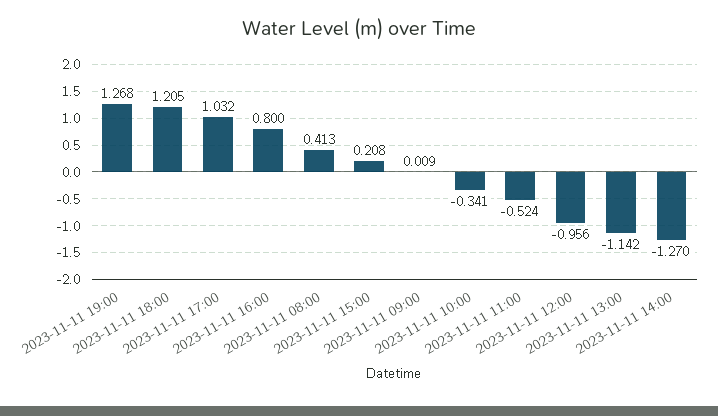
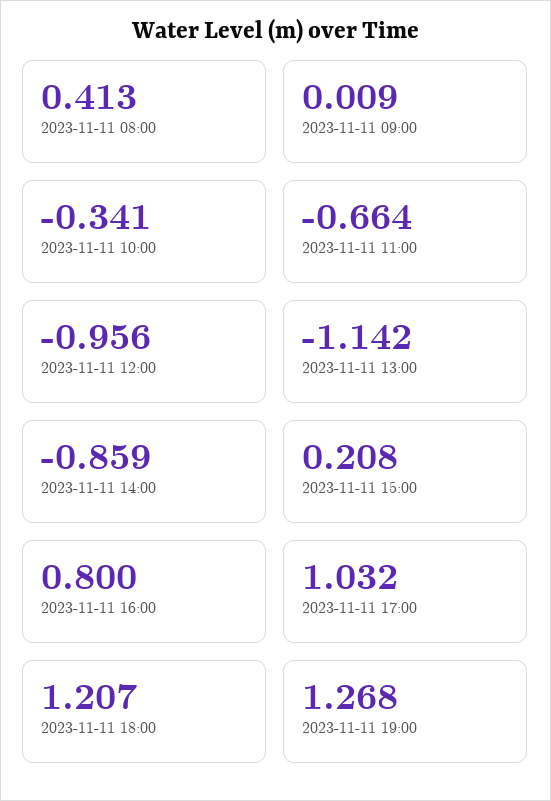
2023-11-11 18:00: 1.205 -> 1.207
2023-11-11 11:00: -0.524 -> -0.664
2023-11-11 14:00: -1.27 -> -0.859

